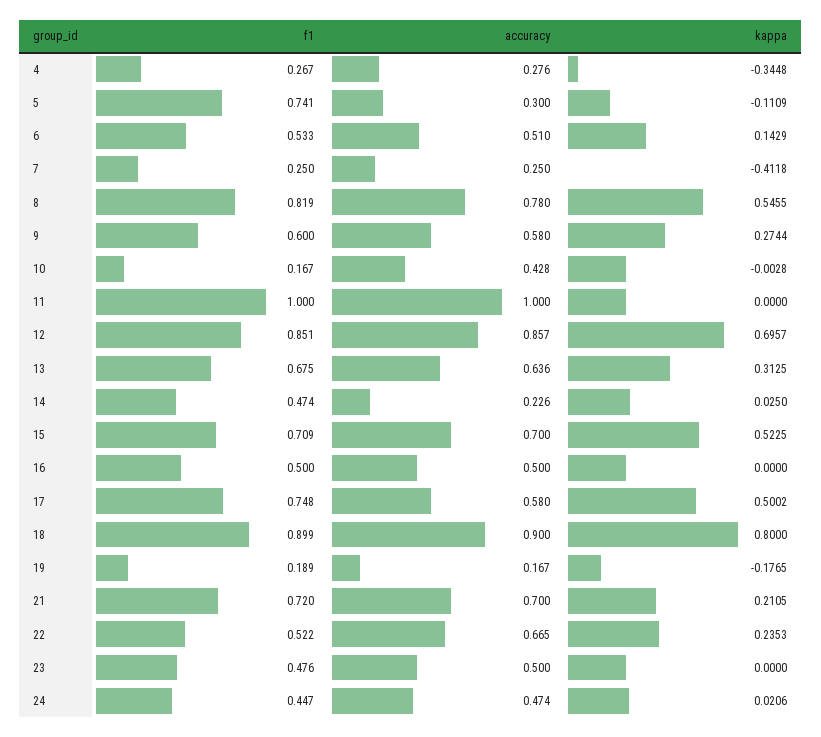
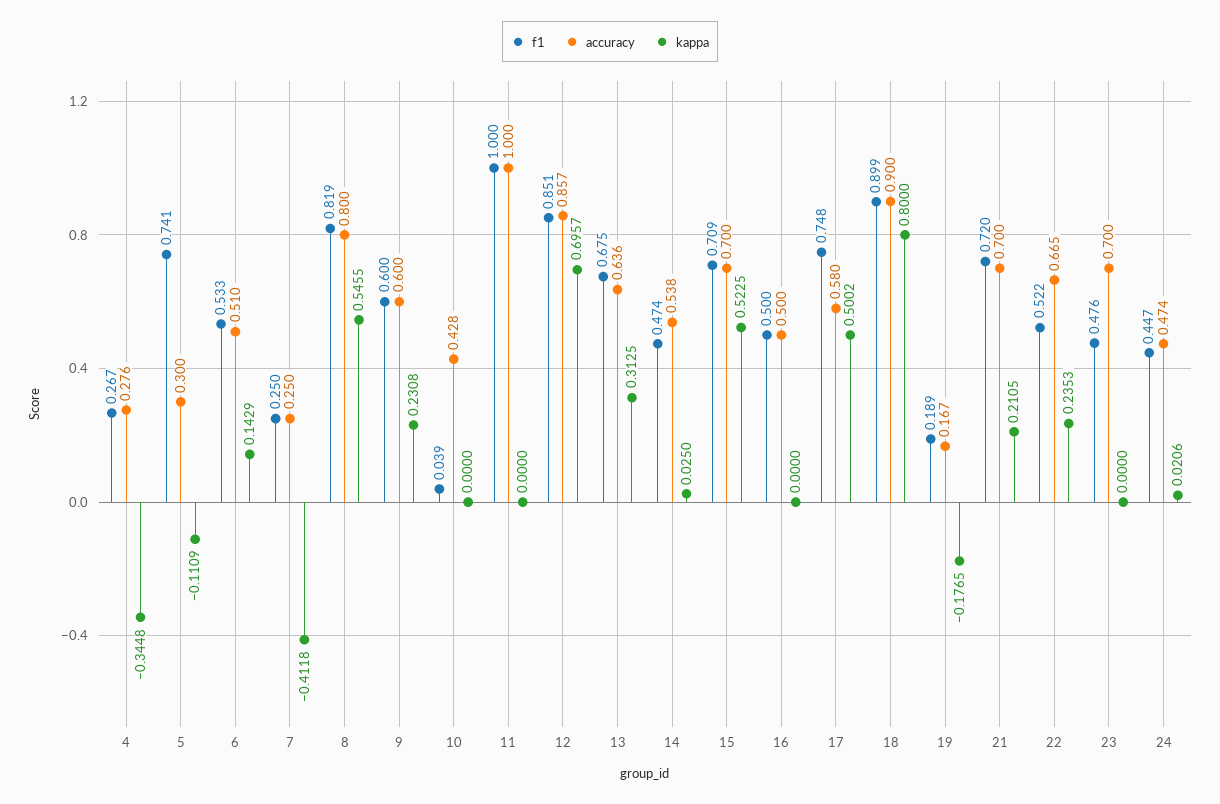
accuracy, 8: 0.78 -> 0.8
accuracy, 9: 0.58 -> 0.6
kappa, 9: 0.2744 -> 0.2308
f1, 10: 0.167 -> 0.039
kappa, 10: -0.0028 -> 0
accuracy, 14: 0.226 -> 0.538
accuracy, 23: 0.5 -> 0.7

